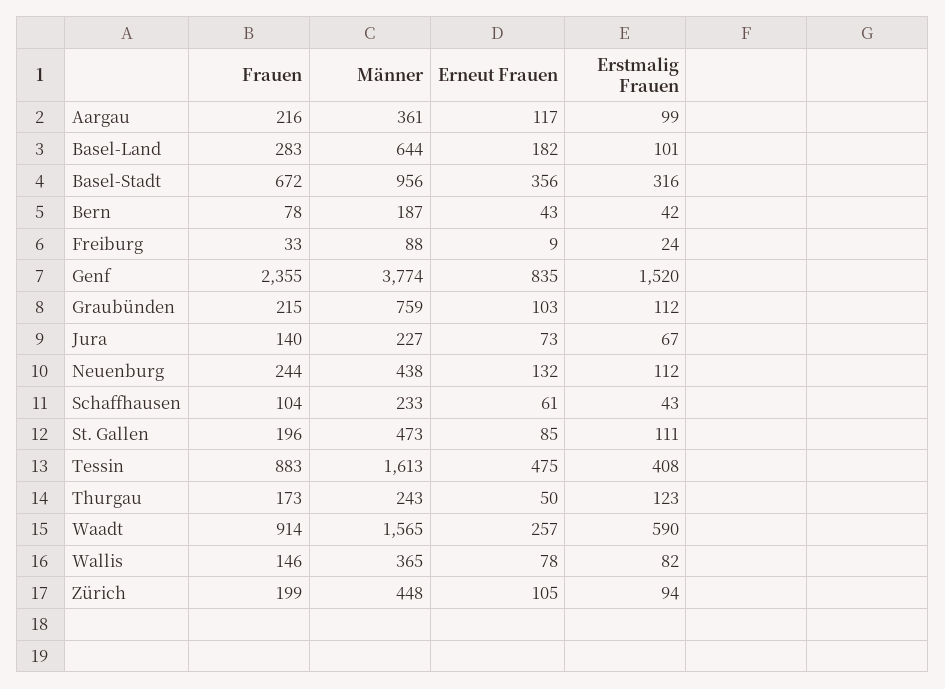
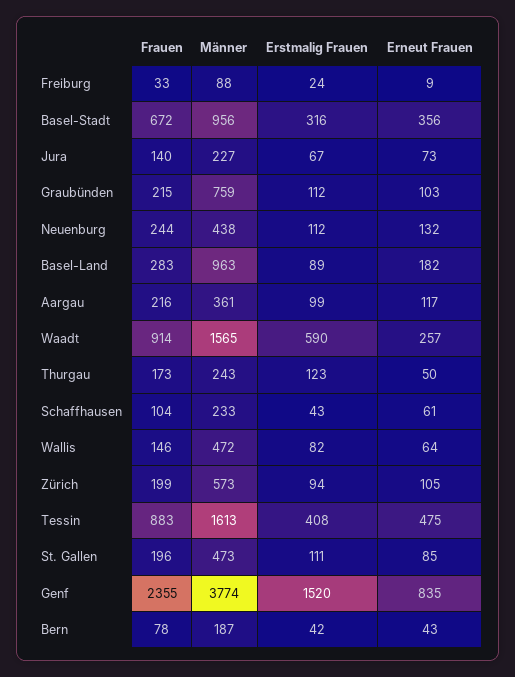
Männer, Basel-Land: 644 -> 963
Erstmalig Frauen, Basel-Land: 101 -> 89
Männer, Wallis: 365 -> 472
Erneut Frauen, Wallis: 78 -> 64
Männer, Zürich: 448 -> 573

